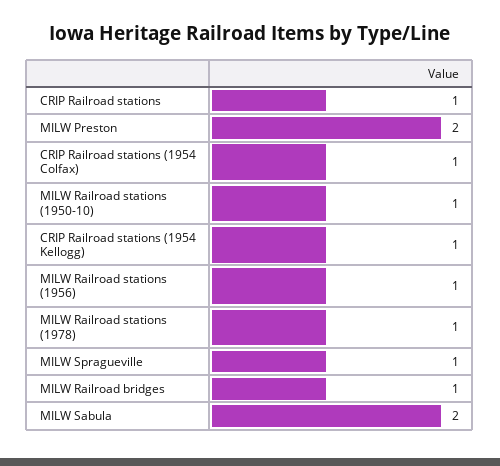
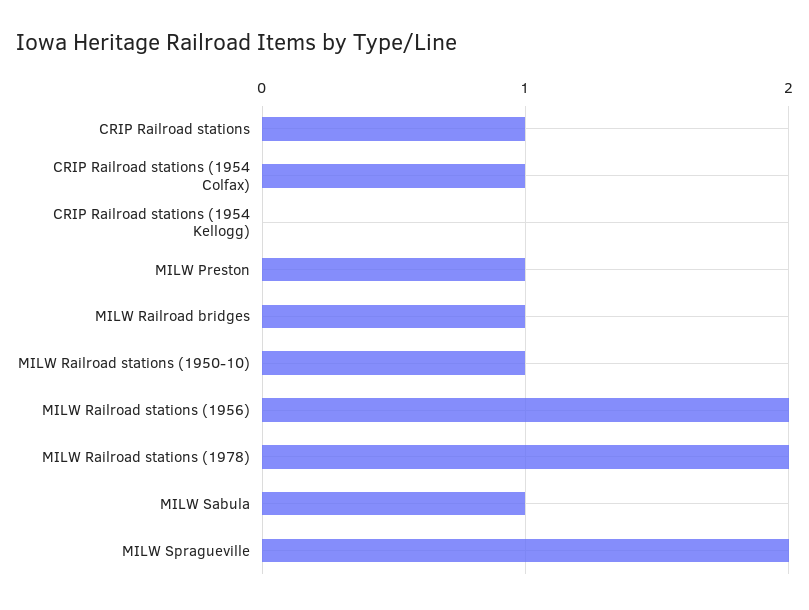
MILW Preston: 2 -> 1
CRIP Railroad stations (1954 Kellogg): 1 -> 0
MILW Railroad stations (1956): 1 -> 2
MILW Railroad stations (1978): 1 -> 2
MILW Spragueville: 1 -> 2
MILW Sabula: 2 -> 1

